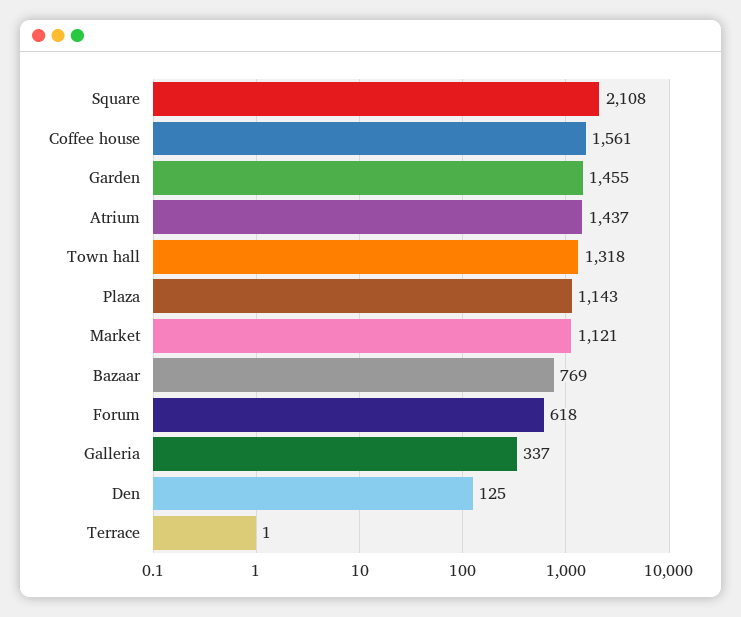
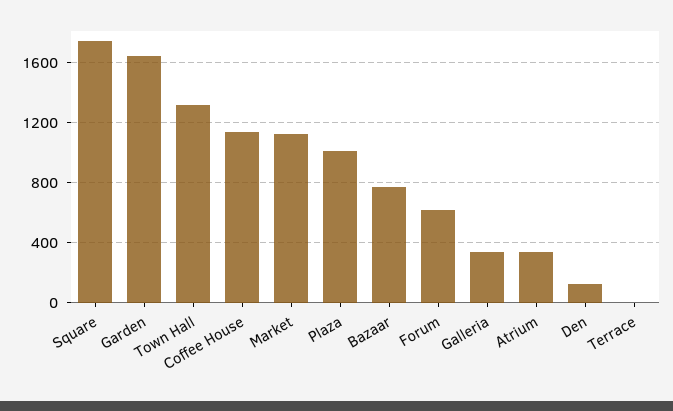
Square: 2108 -> 1750
Coffee house: 1561 -> 1150
Garden: 1455 -> 1650
Atrium: 1437 -> 350
Plaza: 1143 -> 1000

